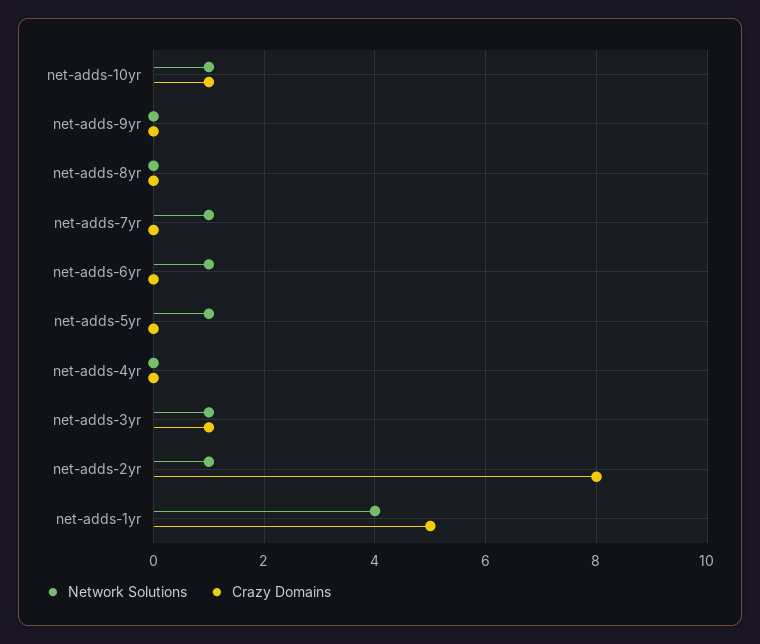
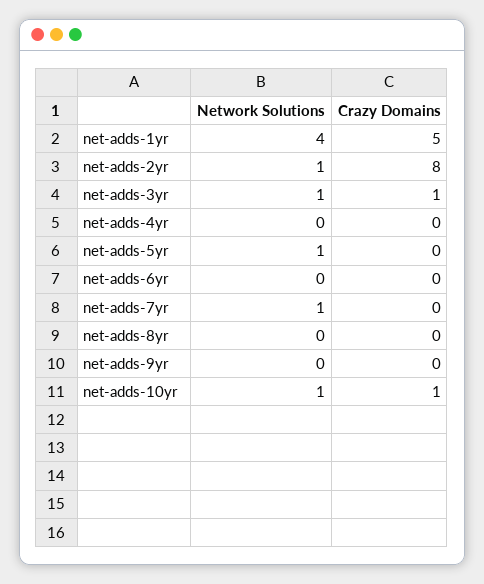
Network Solutions, net-adds-6yr: 1 -> 0

